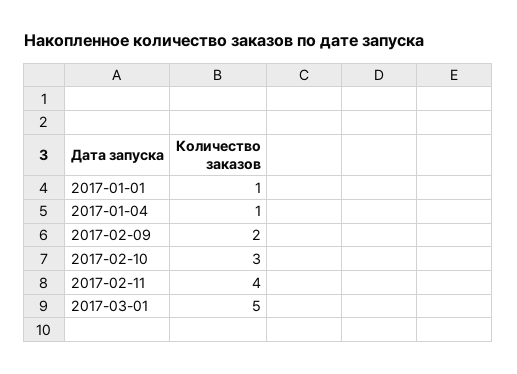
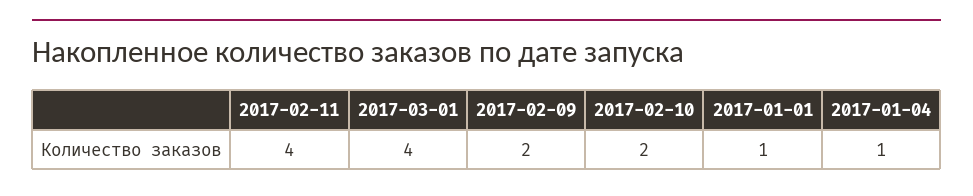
2017-02-10: 3 -> 2
2017-03-01: 5 -> 4

